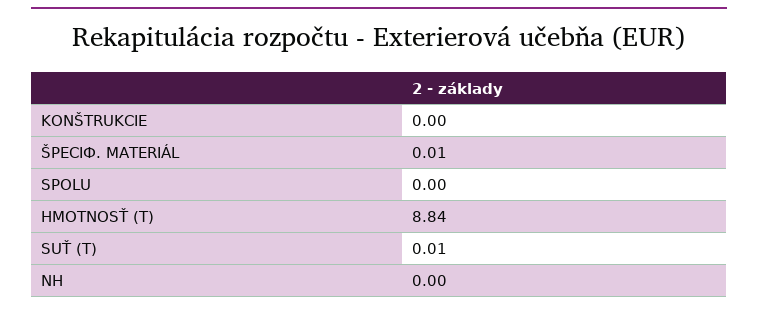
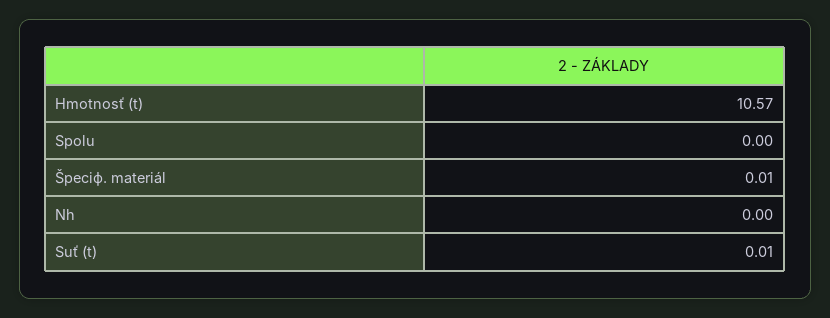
KONŠTRUKCIE: 0 -> none
HMOTNOSŤ (T): 8.84 -> 10.57

